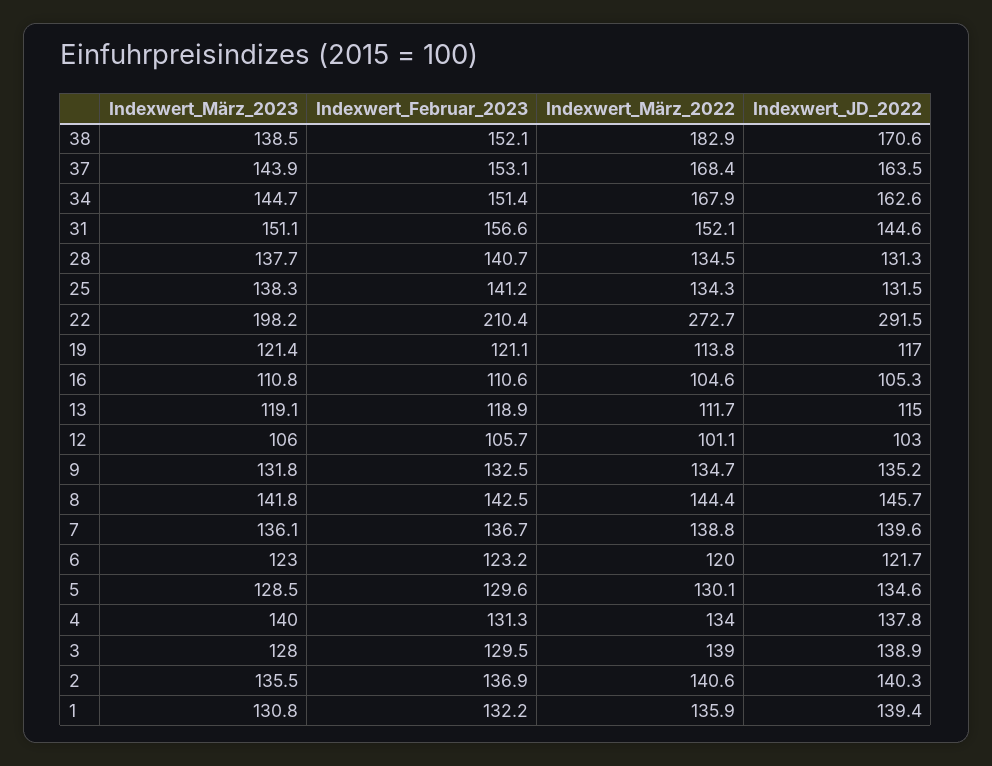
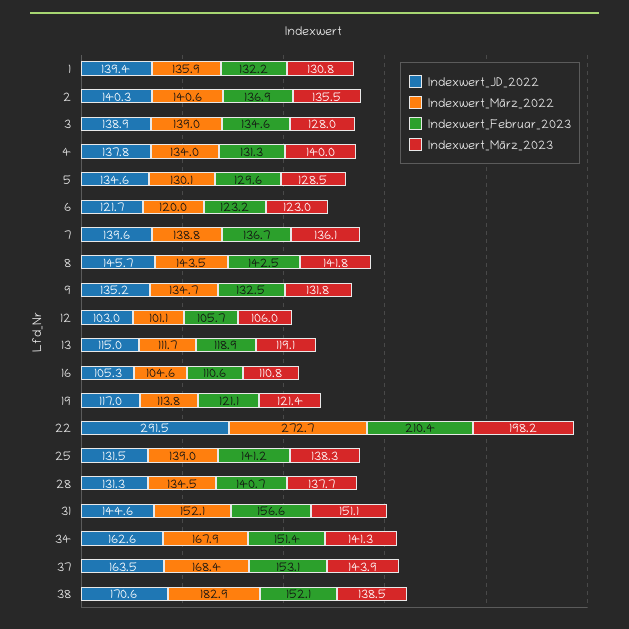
Indexwert_März_2023, 34: 144.7 -> 141.3
Indexwert_März_2022, 25: 134.3 -> 139
Indexwert_März_2022, 8: 144.4 -> 143.5
Indexwert_Februar_2023, 3: 129.5 -> 134.6

